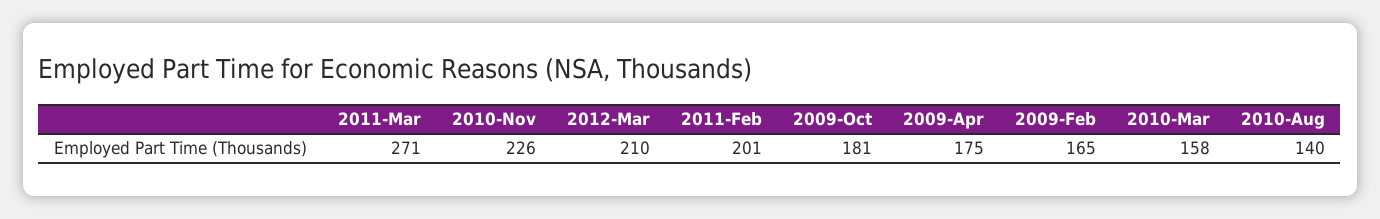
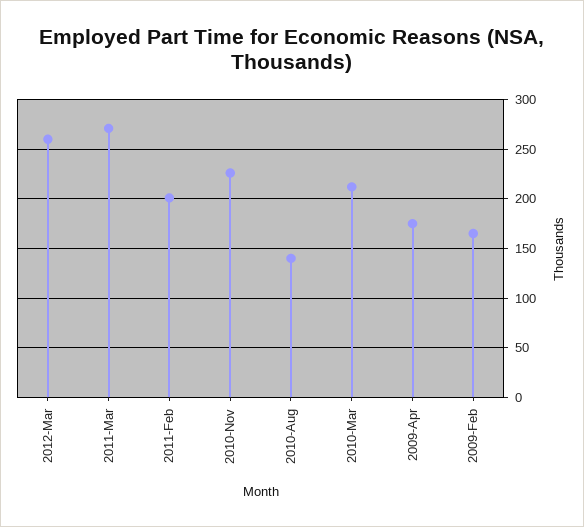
2012-Mar: 210 -> 260
2009-Oct: 181 -> none
2010-Mar: 158 -> 210

